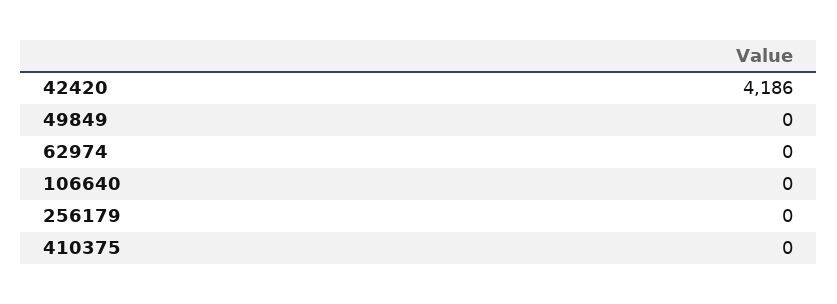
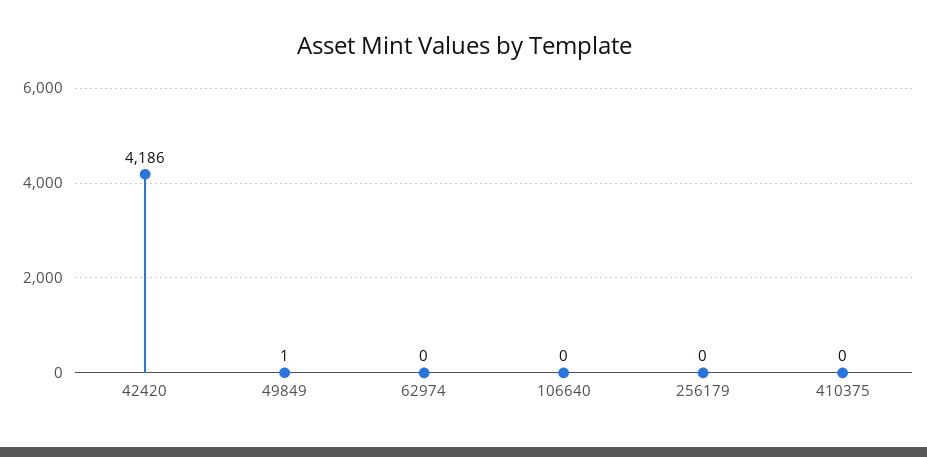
49849: 0 -> 1

